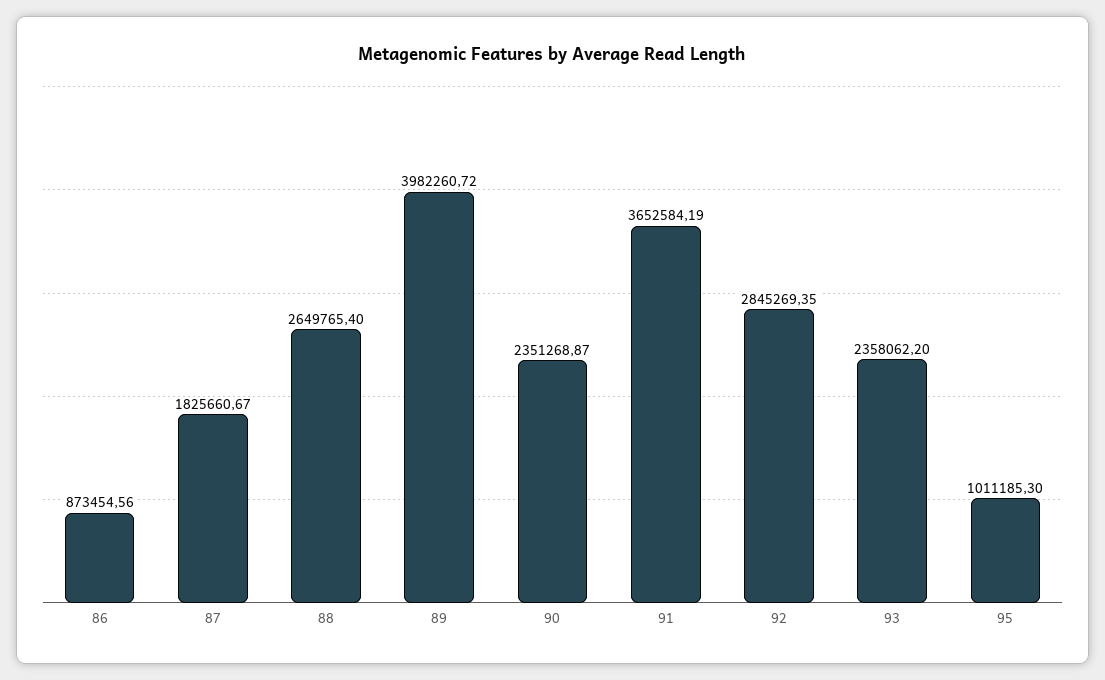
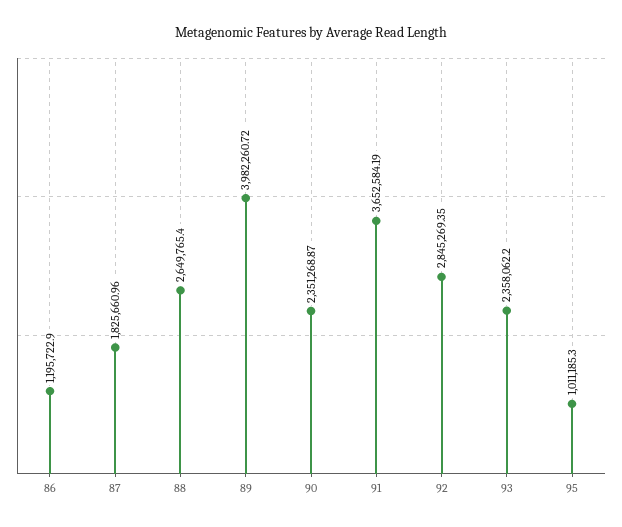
86: 873454.56 -> 1195722.9
87: 1825660.67 -> 1825660.96

